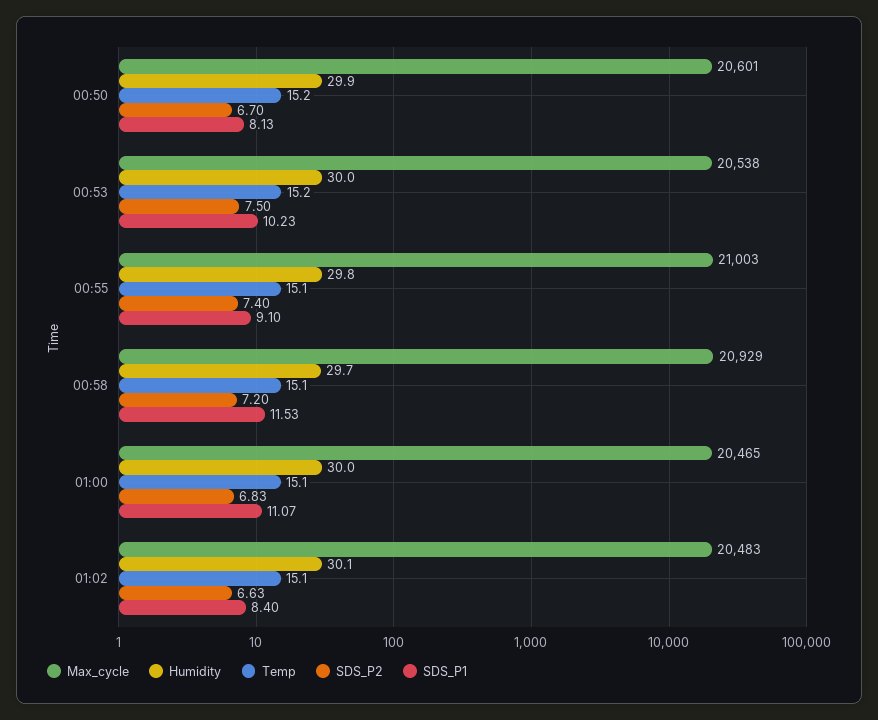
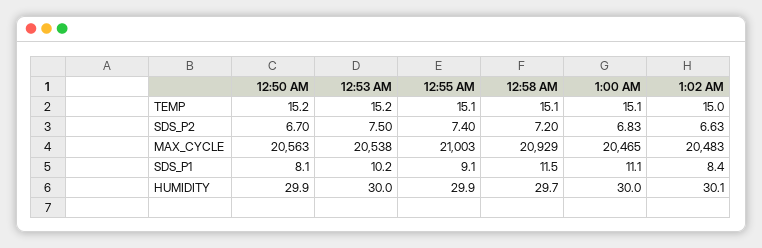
Max_cycle, 00:50: 20601 -> 20563
Humidity, 00:55: 29.8 -> 29.9
Temp, 01:02: 15.1 -> 15

